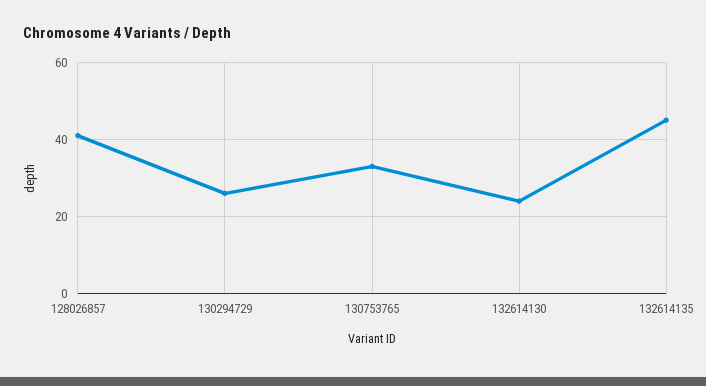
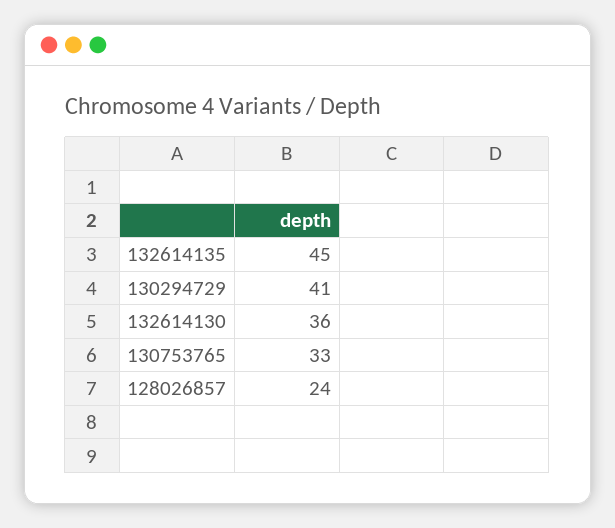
128026857: 40 -> 24
130294729: 25 -> 41
132614130: 25 -> 36

